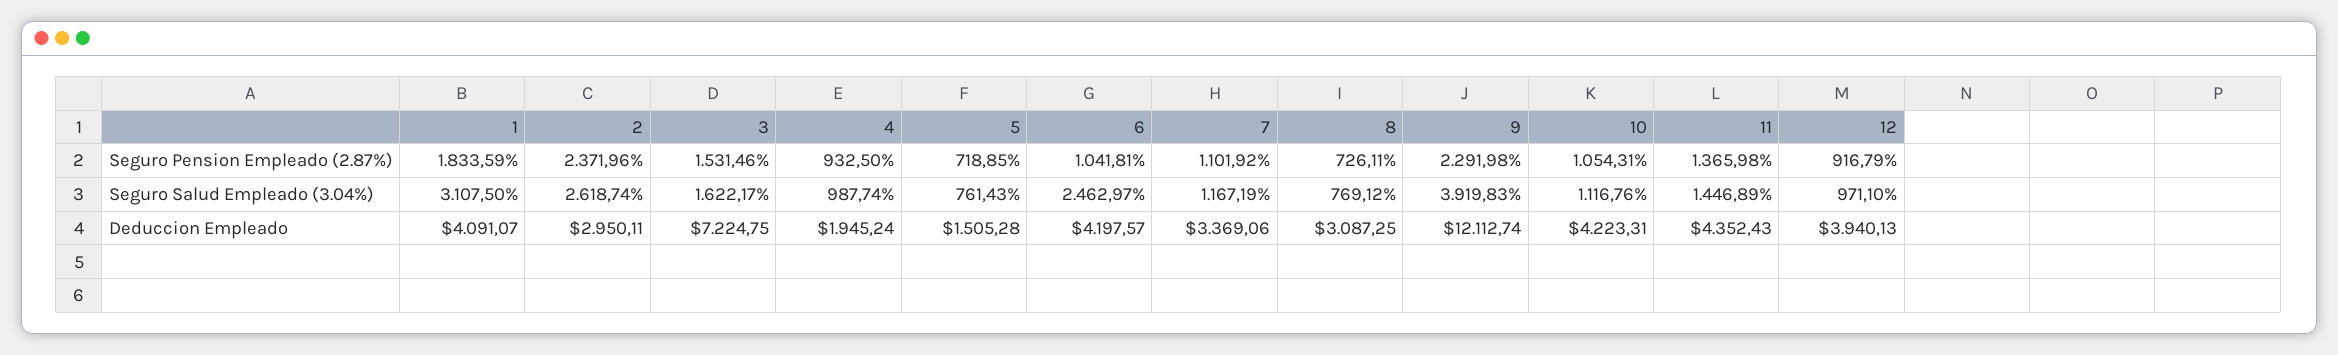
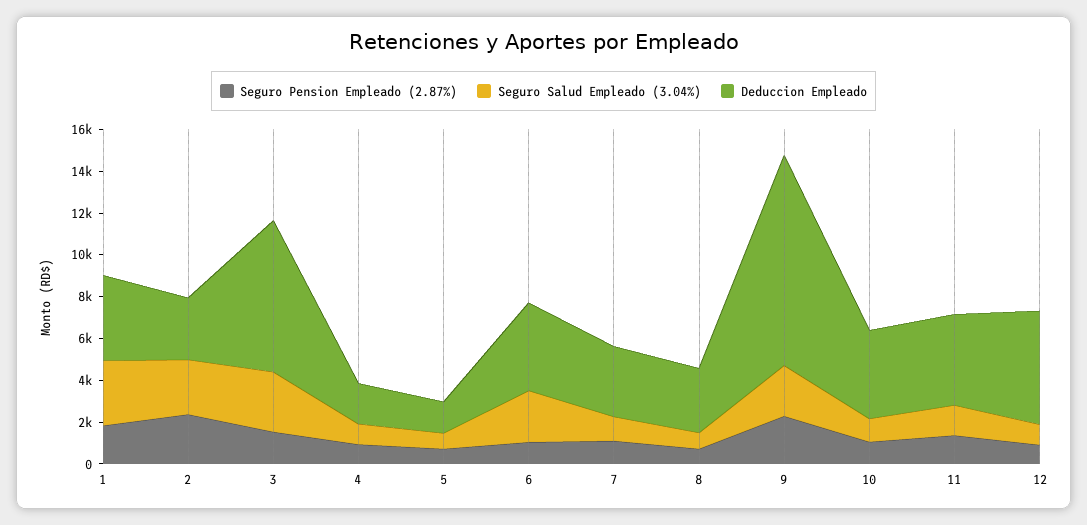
Seguro Salud Empleado (3.04%), 3: 1622.17 -> 3000
Seguro Salud Empleado (3.04%), 9: 3919.83 -> 2500
Deduccion Empleado, 9: 12112.74 -> 10000
Deduccion Empleado, 12: 3940.13 -> 5500

